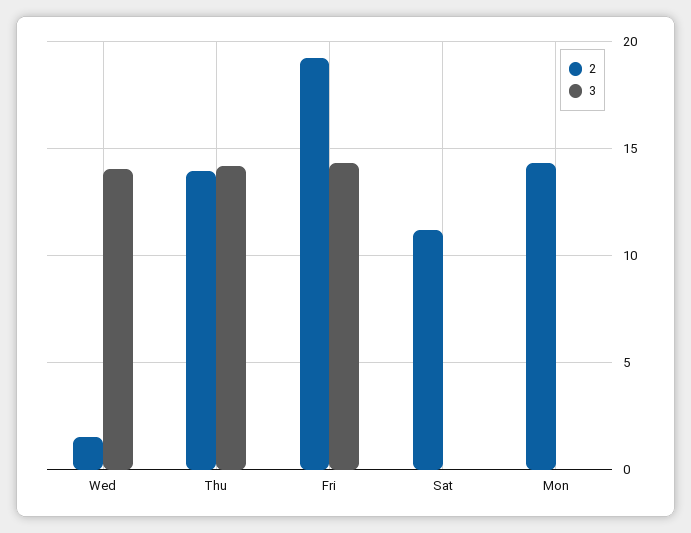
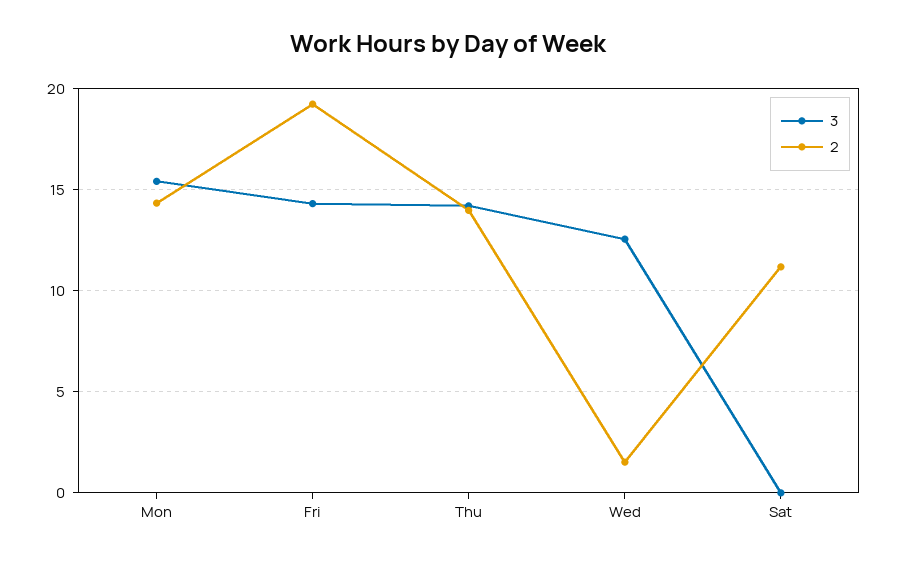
3, Wed: 14 -> 12.5
3, Mon: 0 -> 15.5

